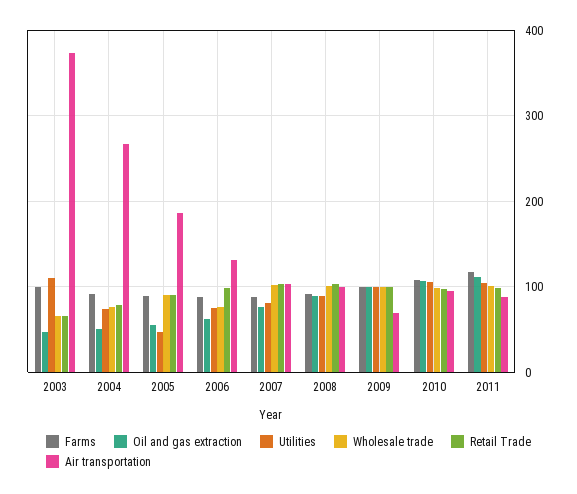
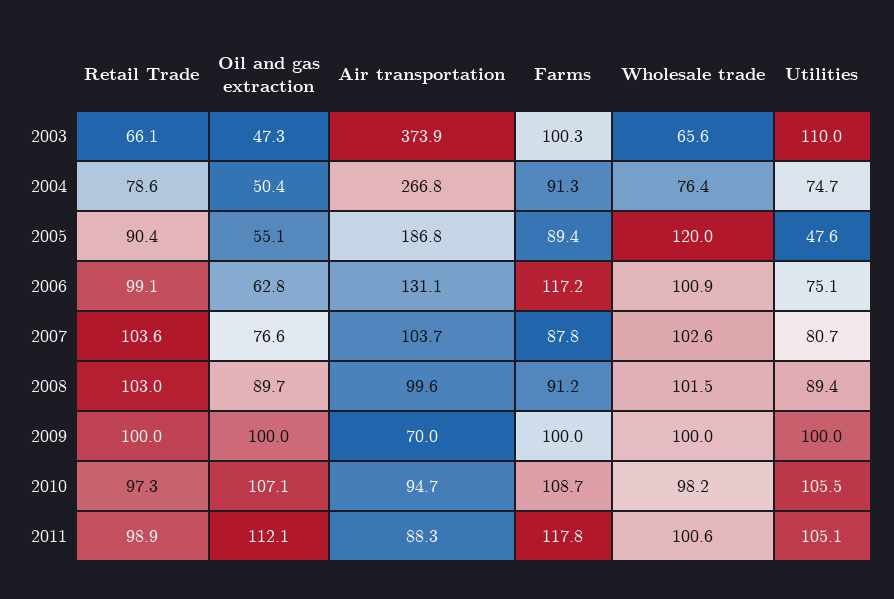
Wholesale trade, 2005: 90 -> 120
Farms, 2006: 90 -> 117.2
Wholesale trade, 2006: 80 -> 100.9

